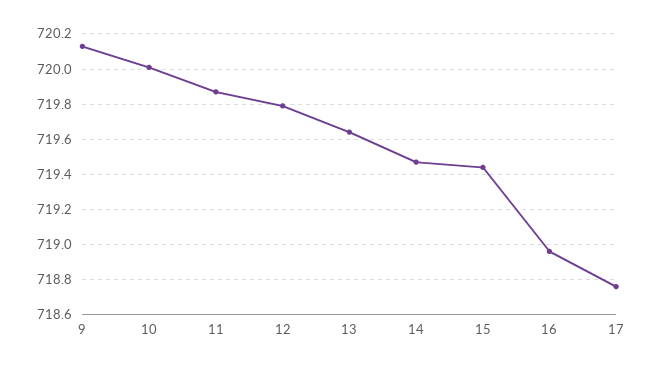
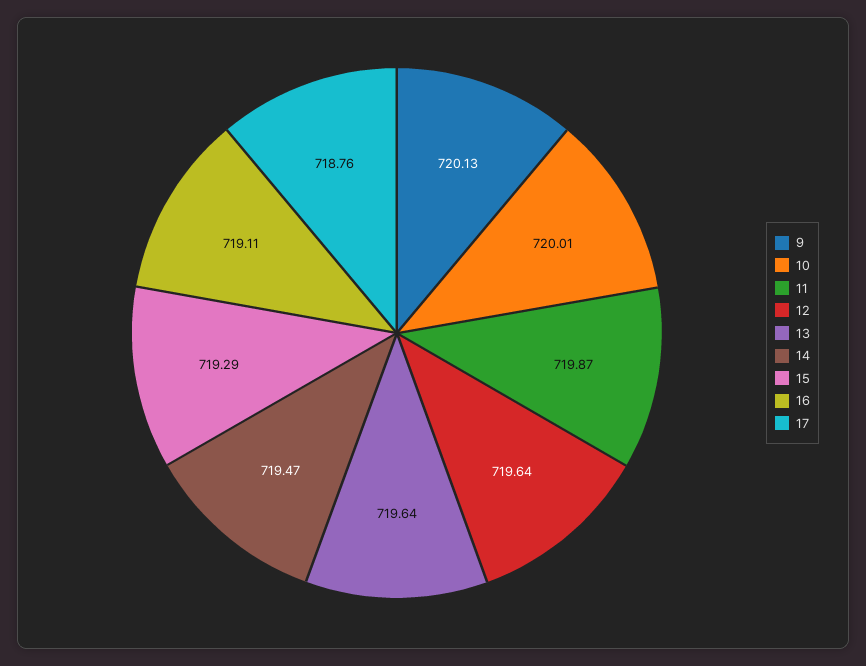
12: 719.8 -> 719.64
15: 719.45 -> 719.29
16: 718.95 -> 719.11

